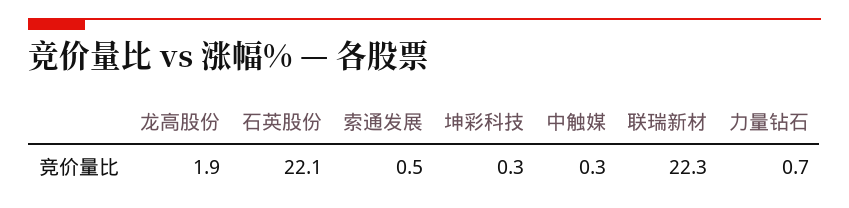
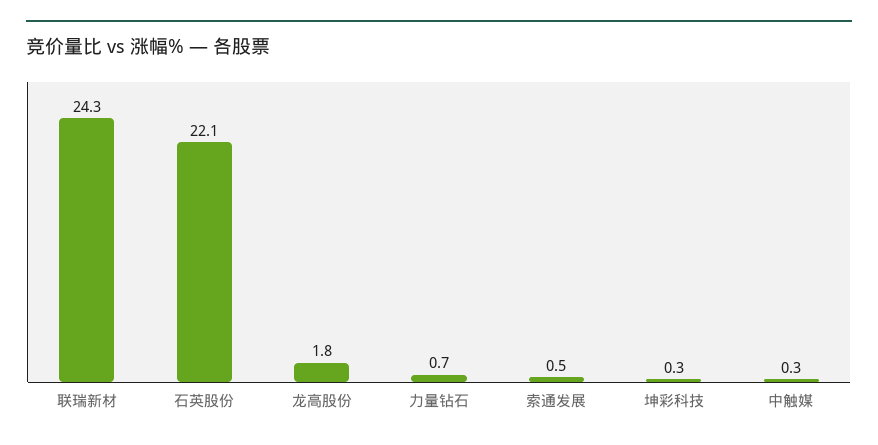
龙高股份: 1.9 -> 1.8
联瑞新材: 22.3 -> 24.3

